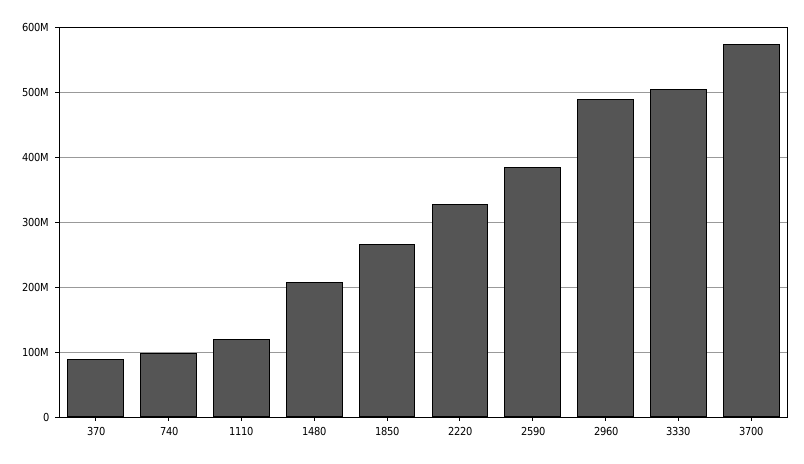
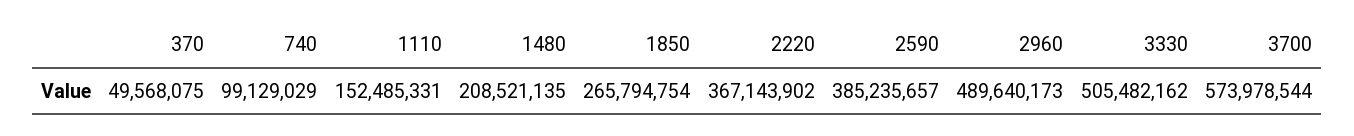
370: 90000000 -> 49568075
1110: 120000000 -> 152485331
2220: 330000000 -> 367143902

